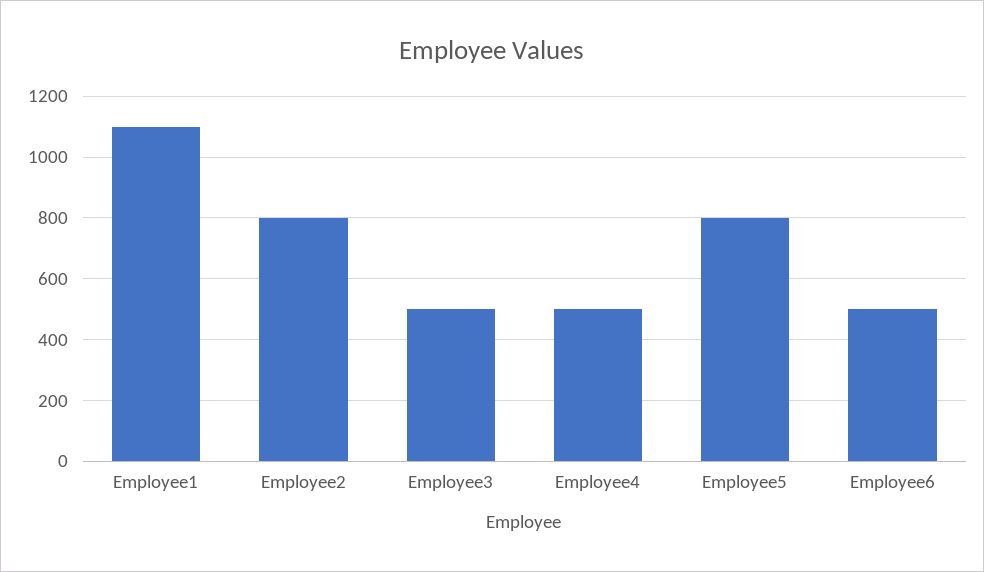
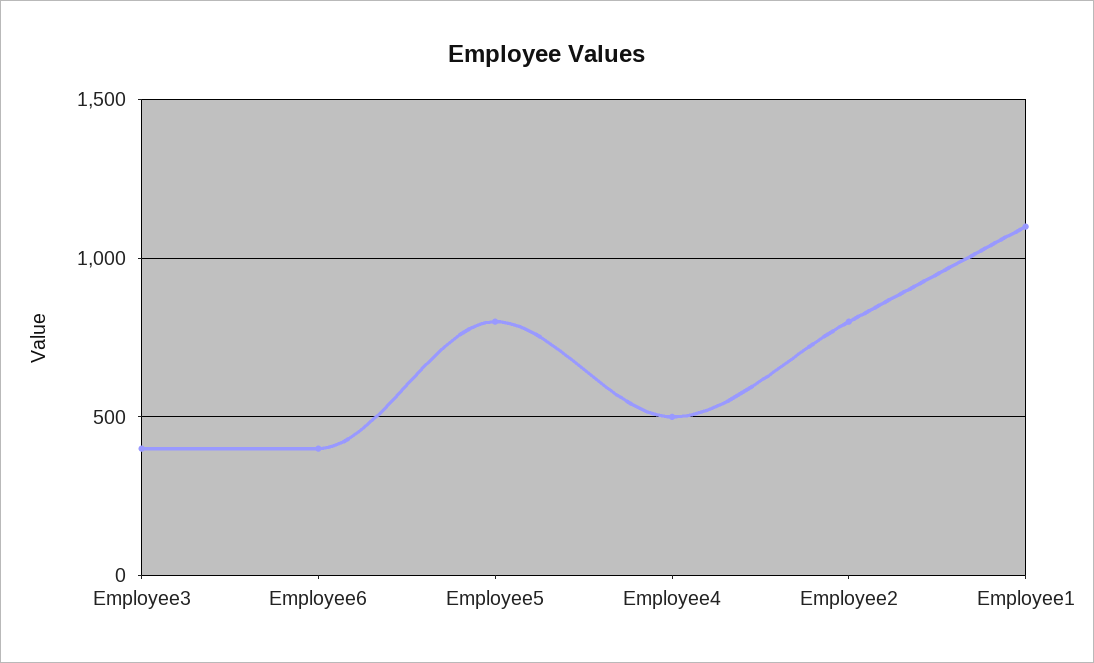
Employee3: 500 -> 400
Employee6: 500 -> 400

